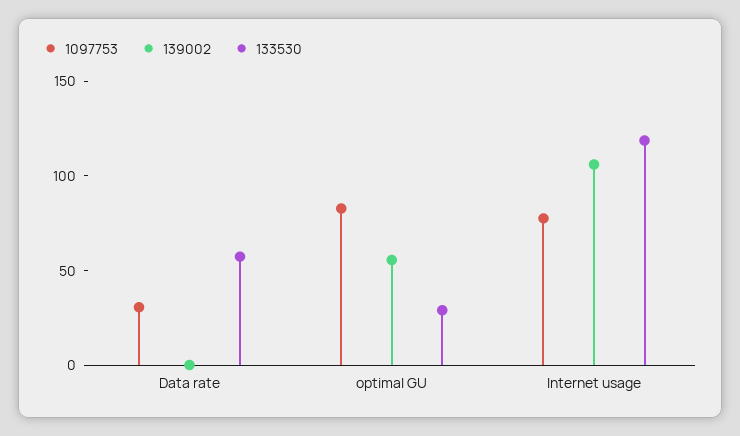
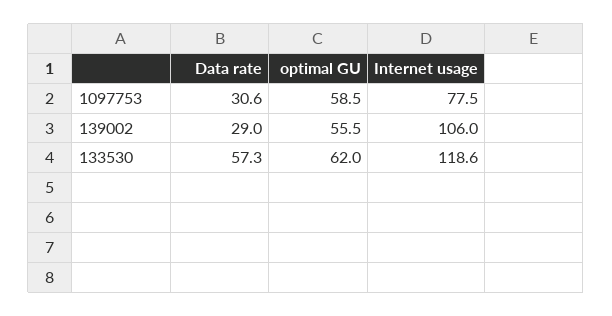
139002, Data rate: 0 -> 29
1097753, optimal GU: 80 -> 58.5
133530, optimal GU: 30 -> 62

